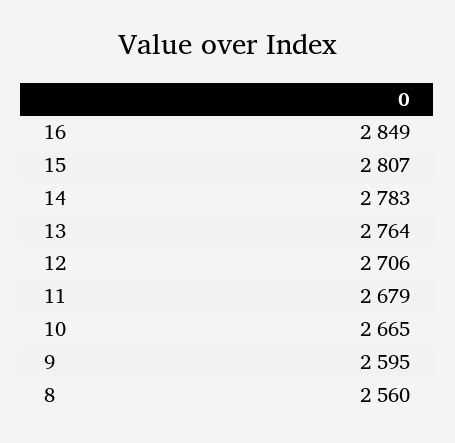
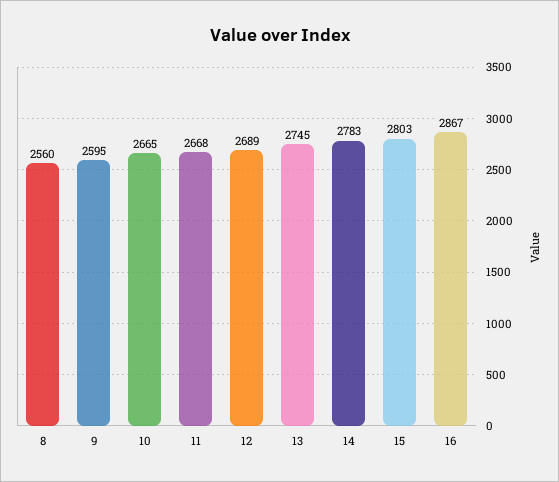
16: 2849 -> 2867
15: 2807 -> 2803
13: 2764 -> 2745
12: 2706 -> 2689
11: 2679 -> 2668

